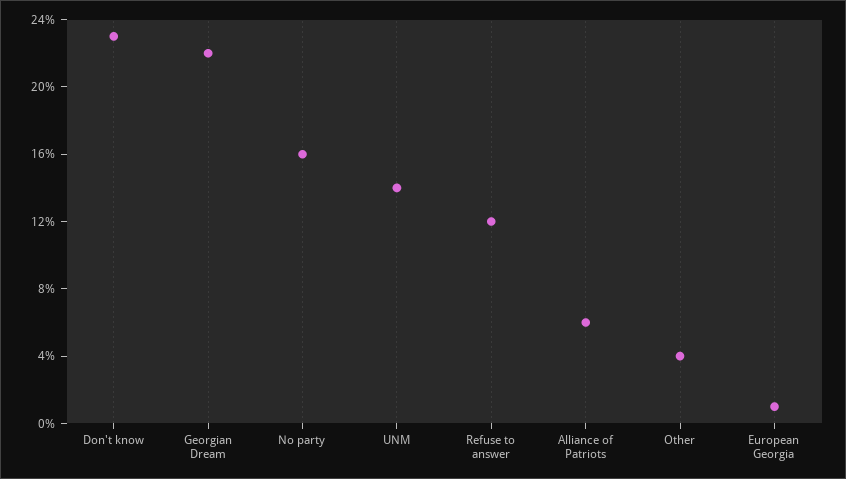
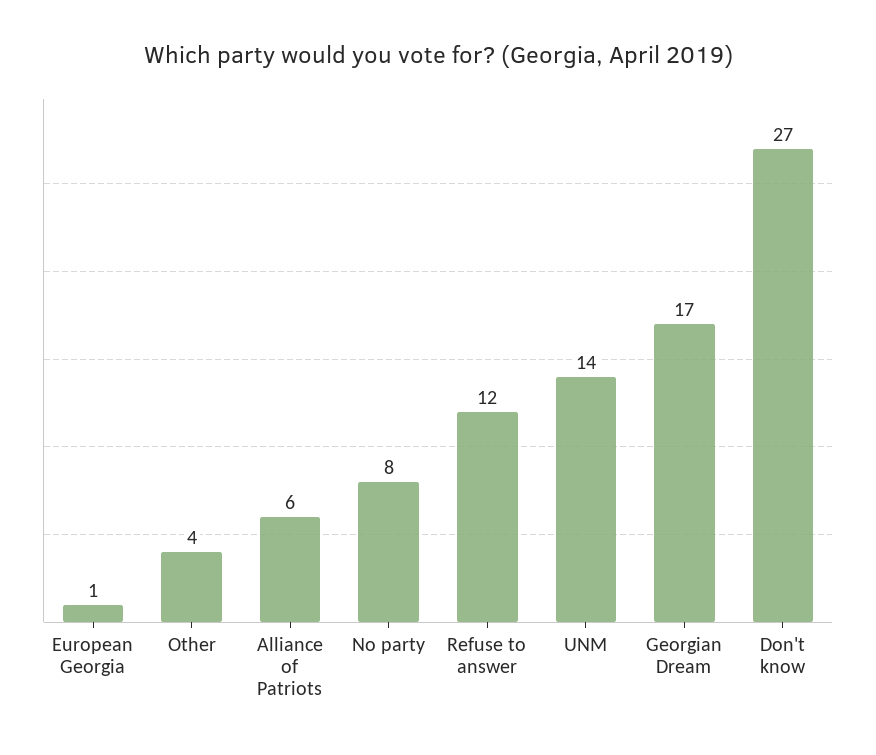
Don't know: 23 -> 27
Georgian Dream: 22 -> 17
No party: 16 -> 8

